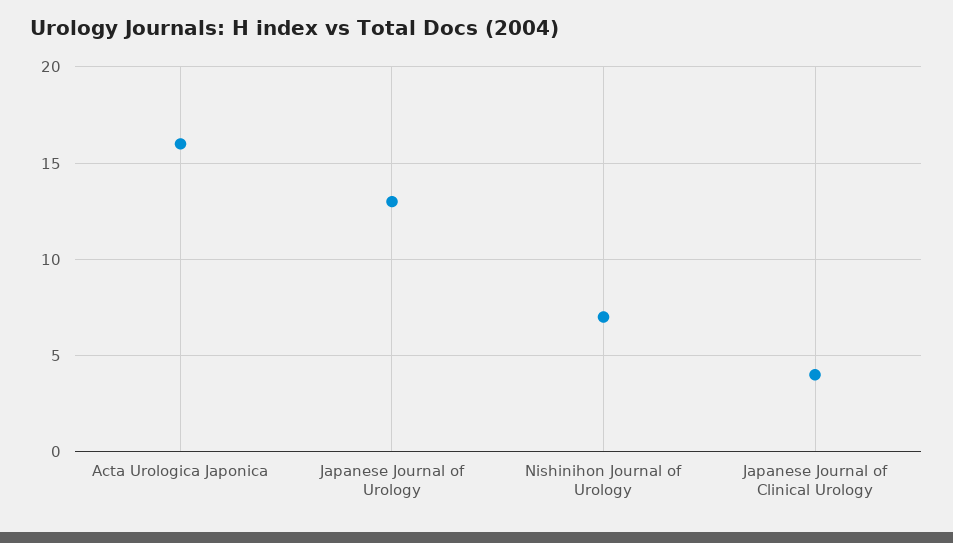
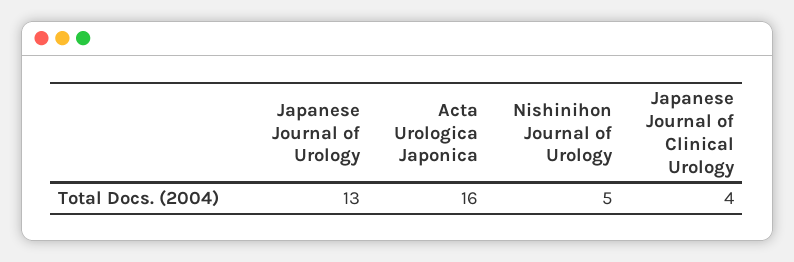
Nishinihon Journal of Urology: 7 -> 5

